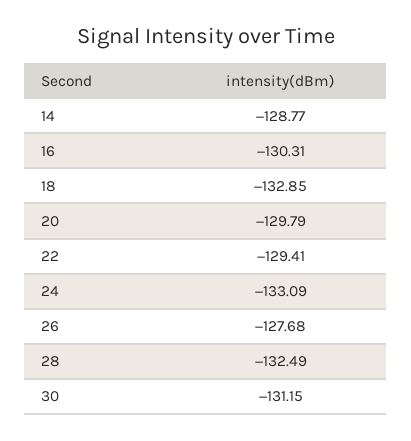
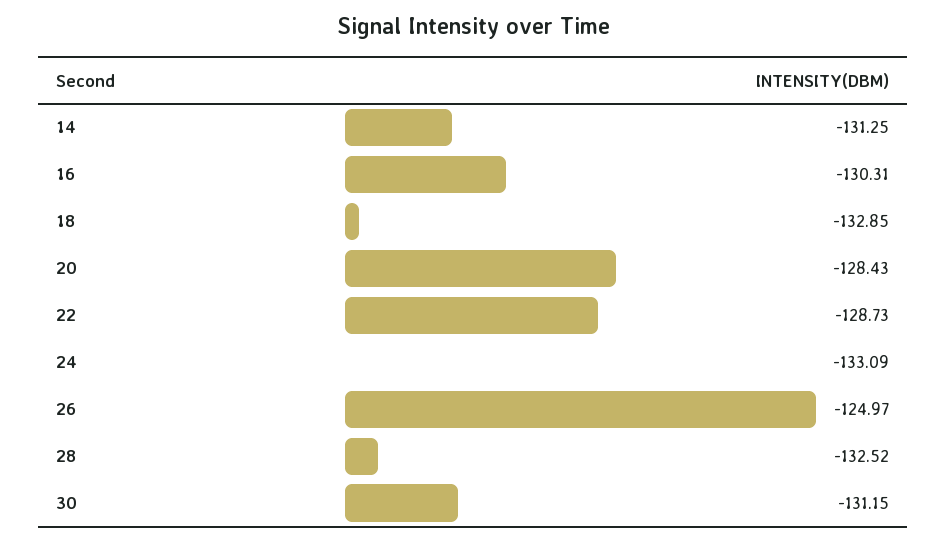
14: -128.77 -> -131.25
20: -129.79 -> -128.43
22: -129.41 -> -128.73
26: -127.68 -> -124.97
28: -132.49 -> -132.52

